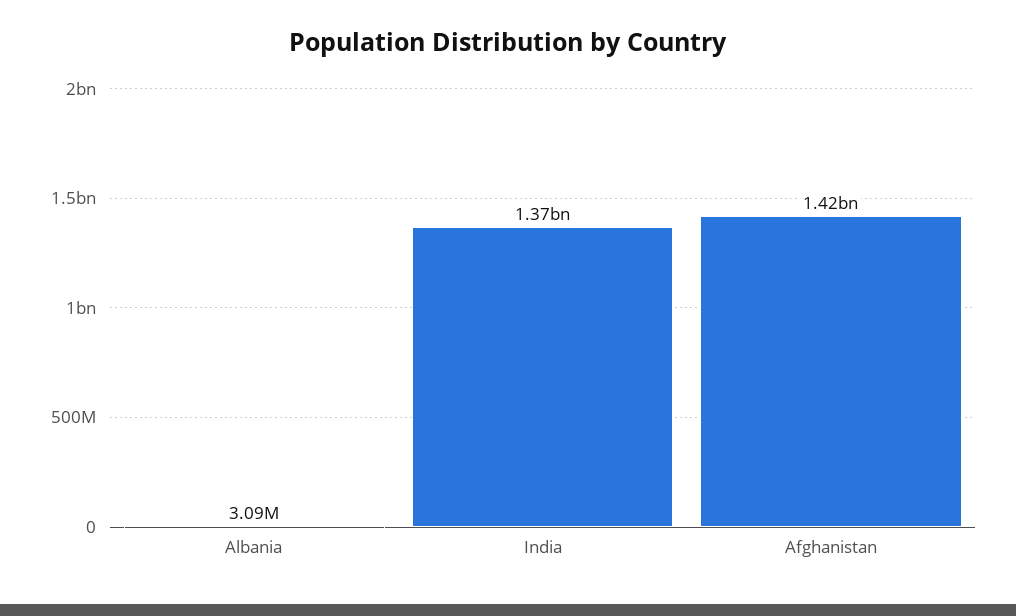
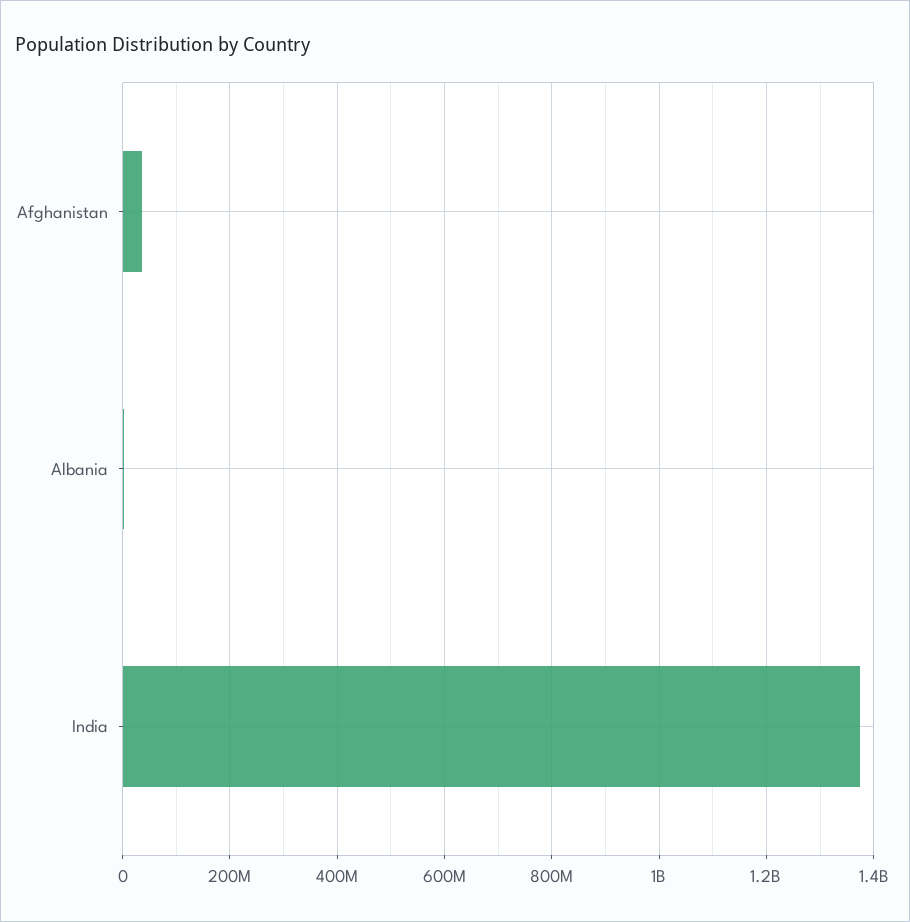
Afghanistan: 1420000000 -> 40000000

